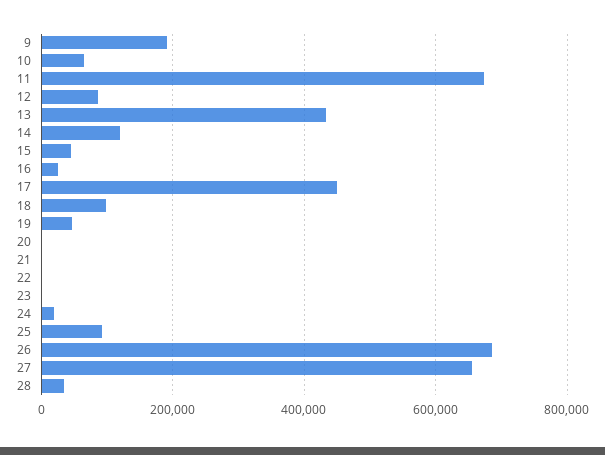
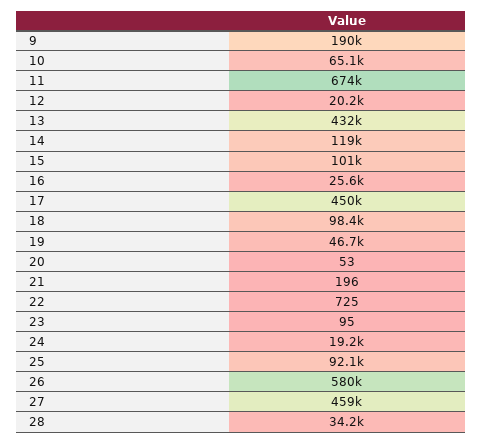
12: 80000 -> 20200
15: 40000 -> 101000
26: 680000 -> 580000
27: 660000 -> 459000

